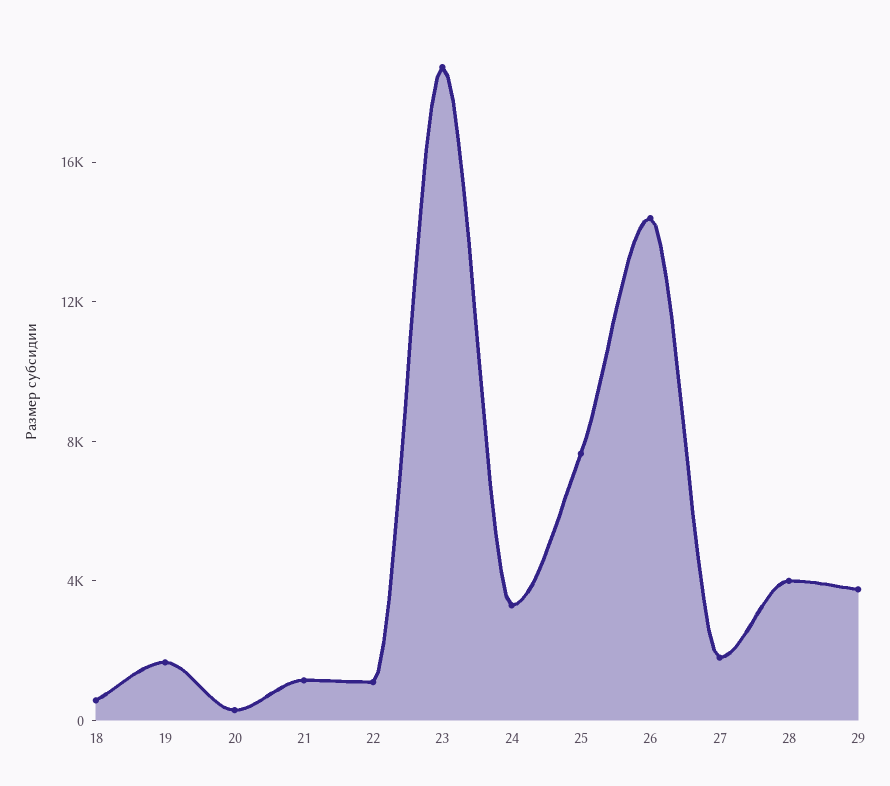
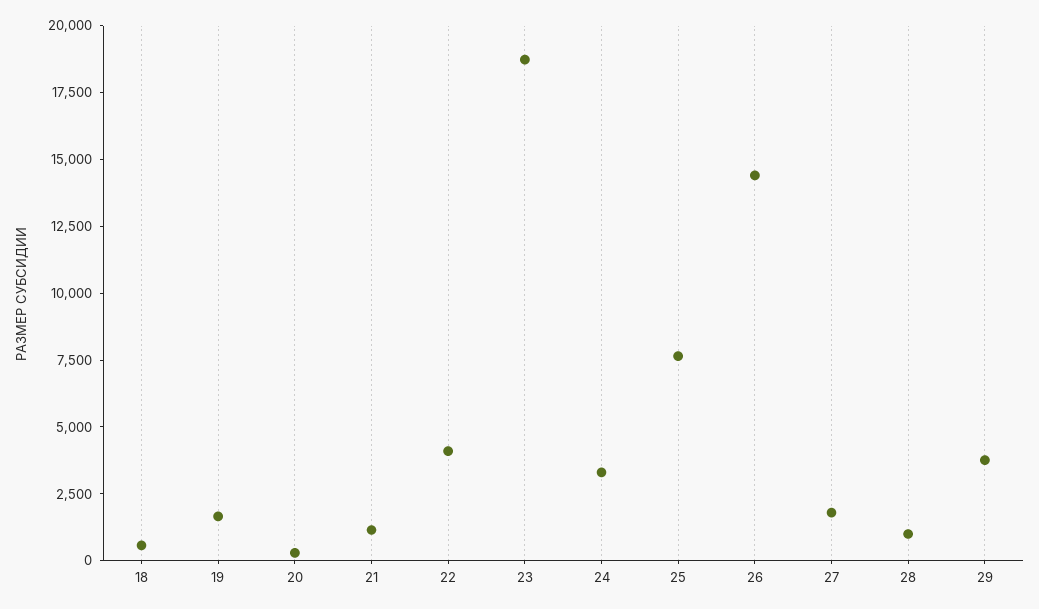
22: 1000 -> 4000
28: 4000 -> 1000

